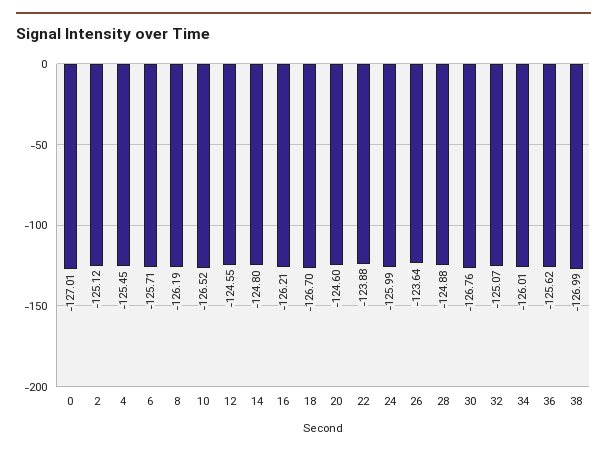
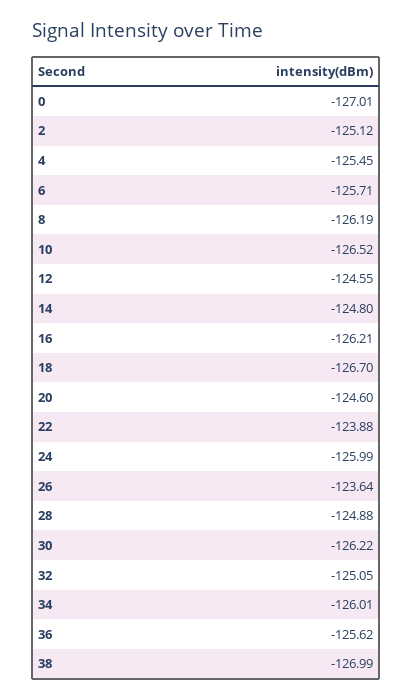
30: -126.76 -> -126.22
32: -125.07 -> -125.05

